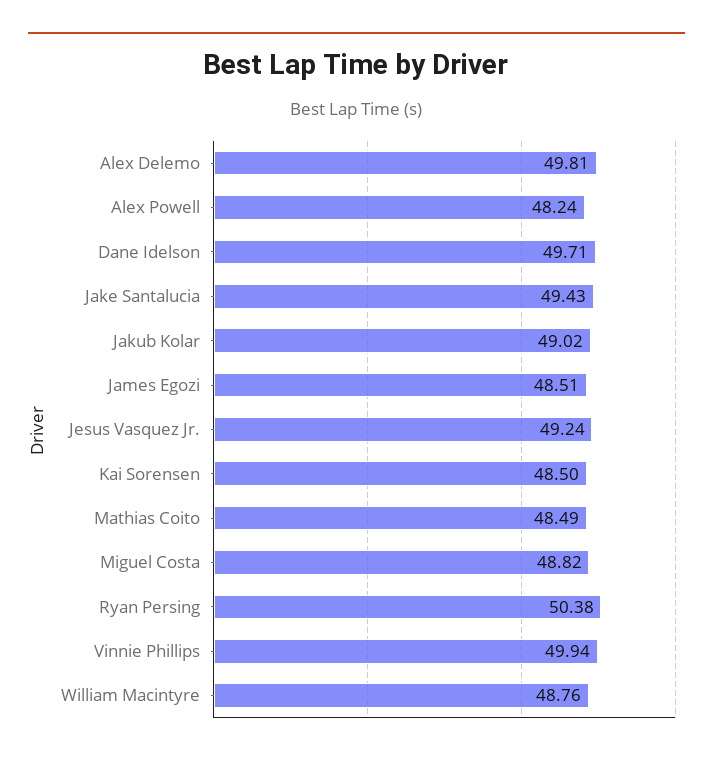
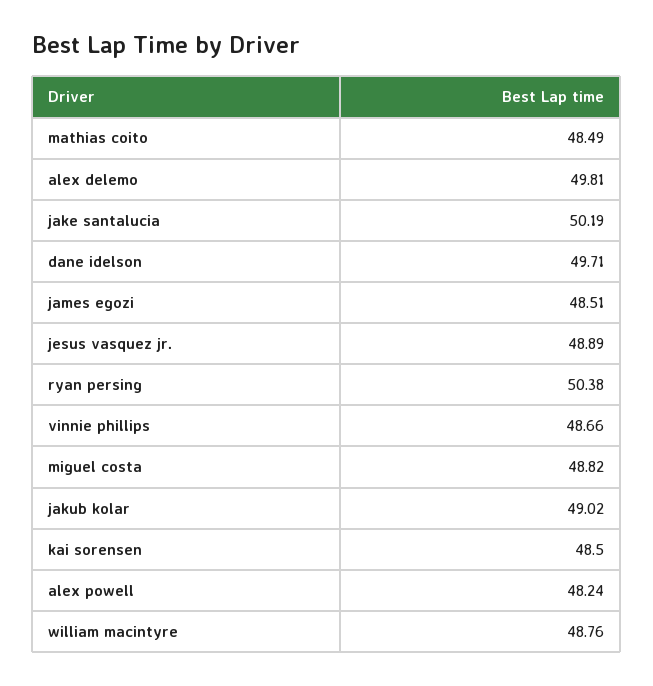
Jake Santalucia: 49.43 -> 50.19
Jesus Vasquez Jr.: 49.24 -> 48.89
Vinnie Phillips: 49.94 -> 48.66

